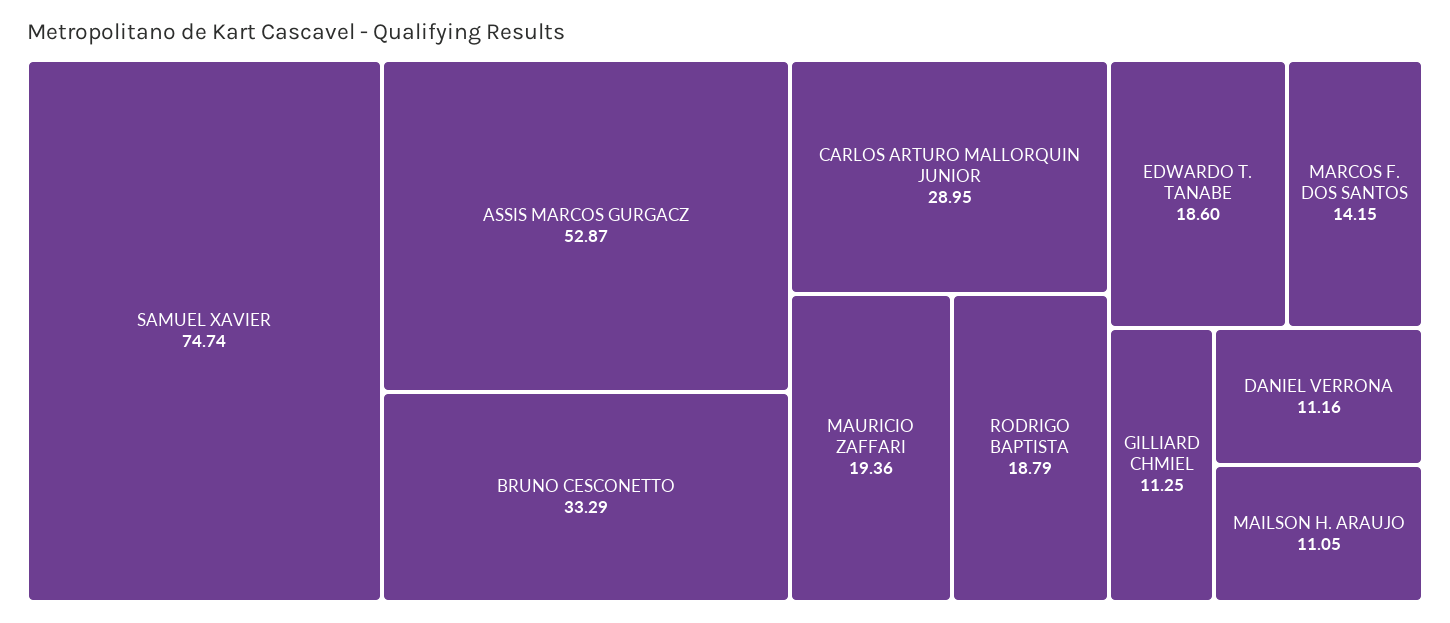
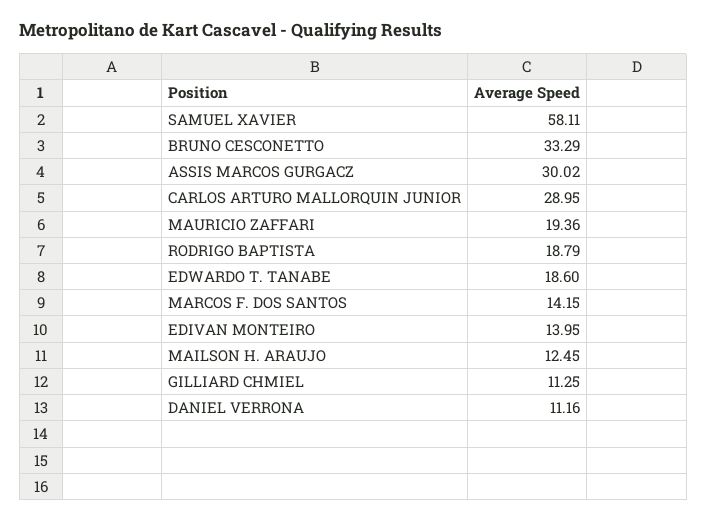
SAMUEL XAVIER: 74.74 -> 58.11
ASSIS MARCOS GURGACZ: 52.87 -> 30.02
MAILSON H. ARAUJO: 11.05 -> 12.45
EDIVAN MONTEIRO: none -> 13.95

